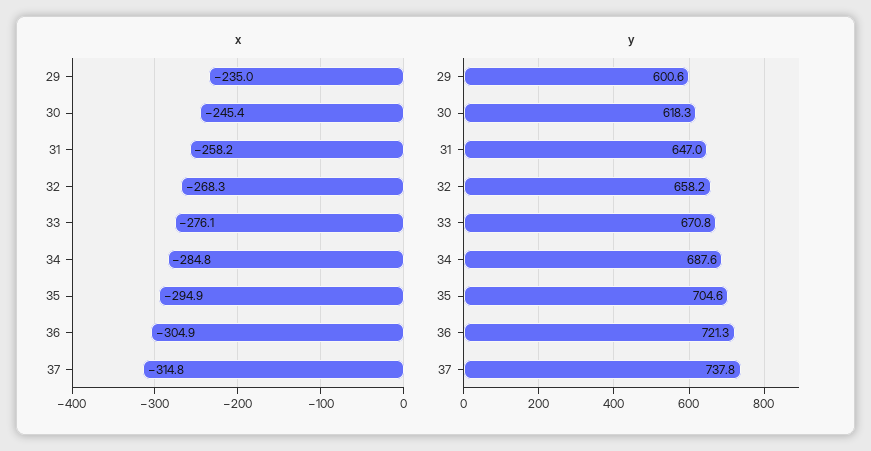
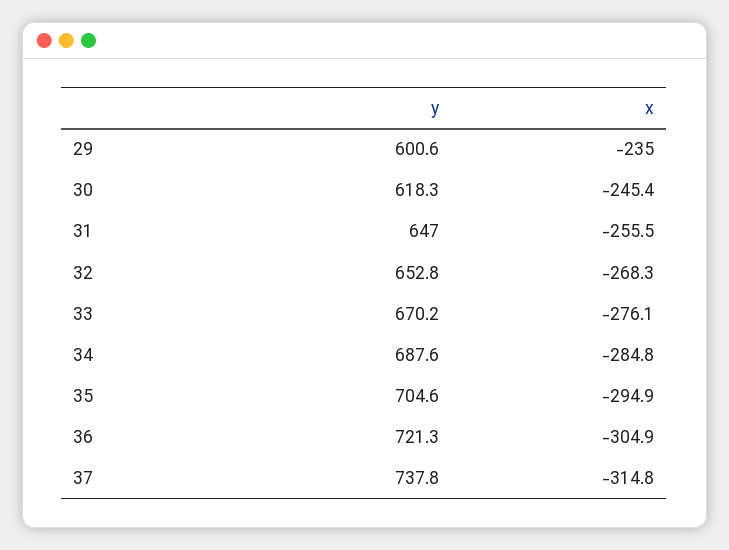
x, 31: -258.2 -> -255.5
y, 32: 658.2 -> 652.8
y, 33: 670.8 -> 670.2

